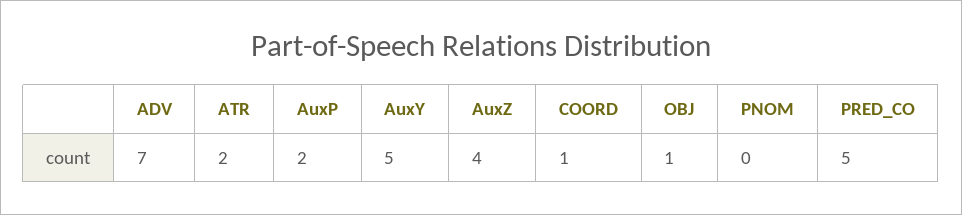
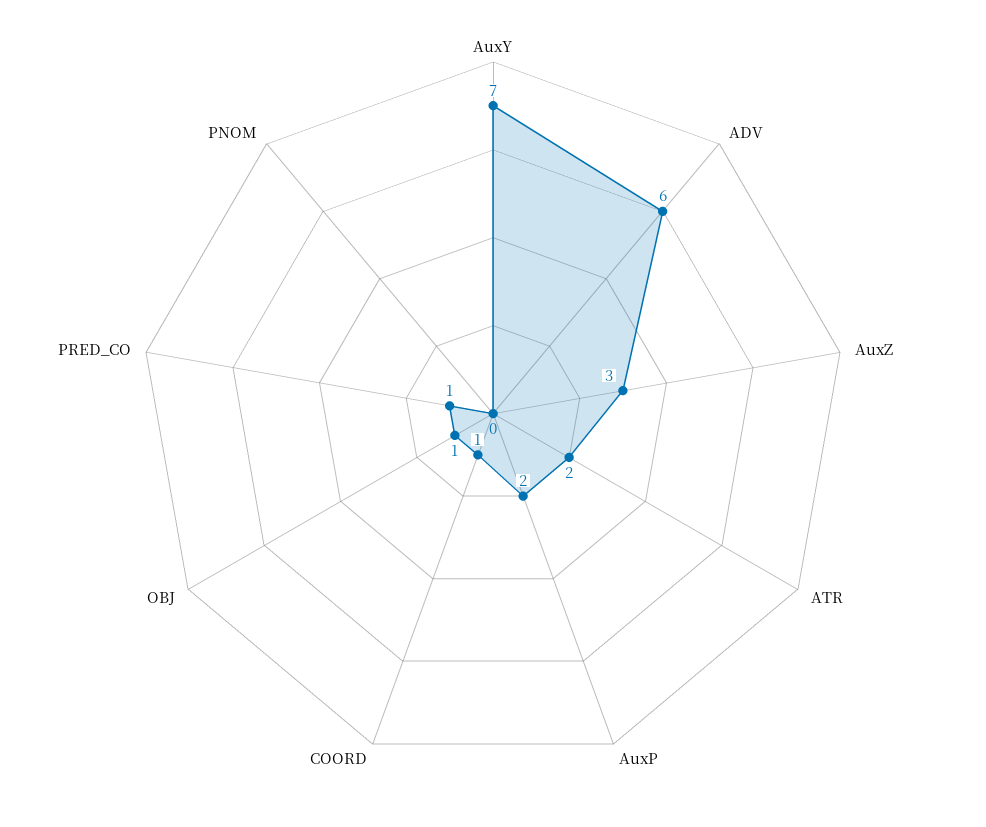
ADV: 7 -> 6
AuxY: 5 -> 7
AuxZ: 4 -> 3
PRED_CO: 5 -> 1

